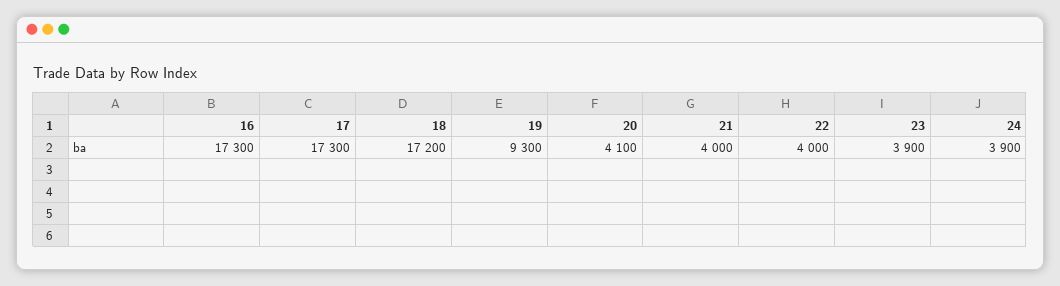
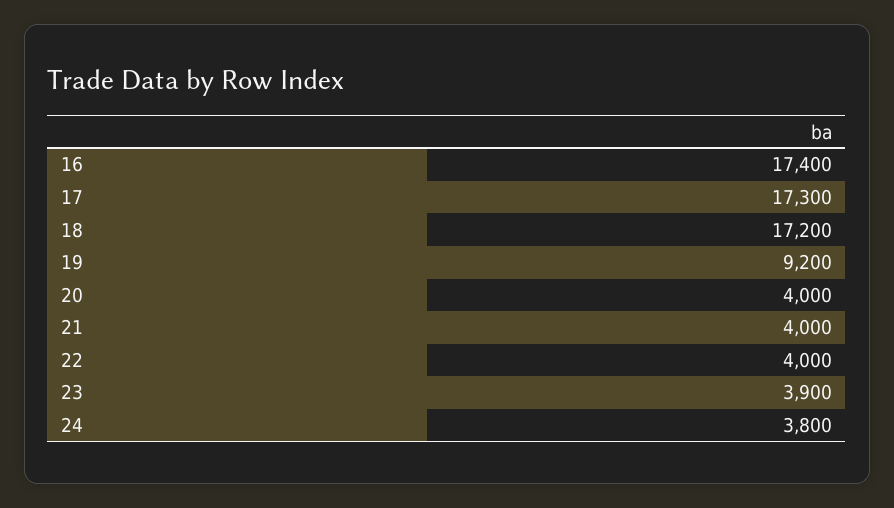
16: 17300 -> 17400
19: 9300 -> 9200
20: 4100 -> 4000
24: 3900 -> 3800

